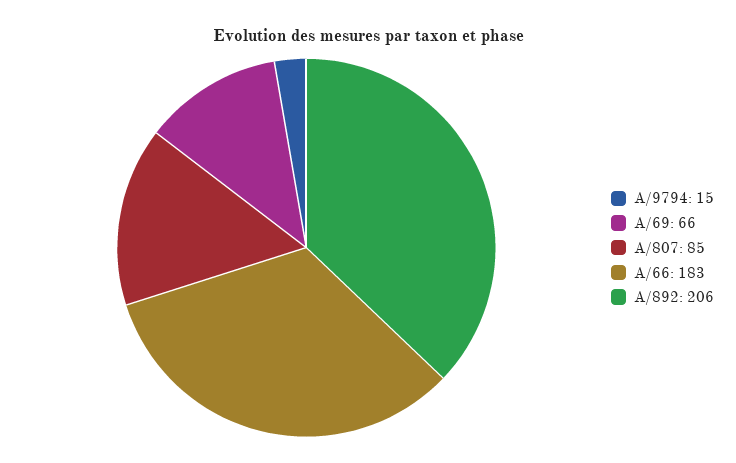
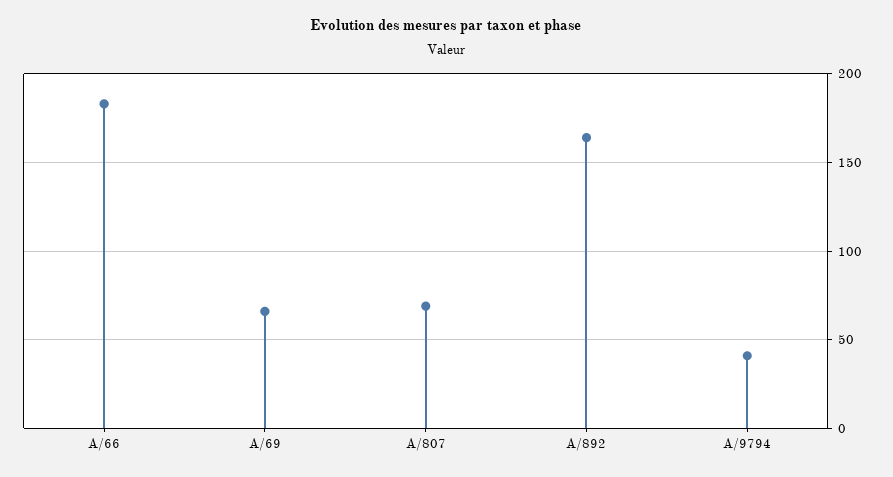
A/9794: 15 -> 40
A/807: 85 -> 70
A/892: 206 -> 165

